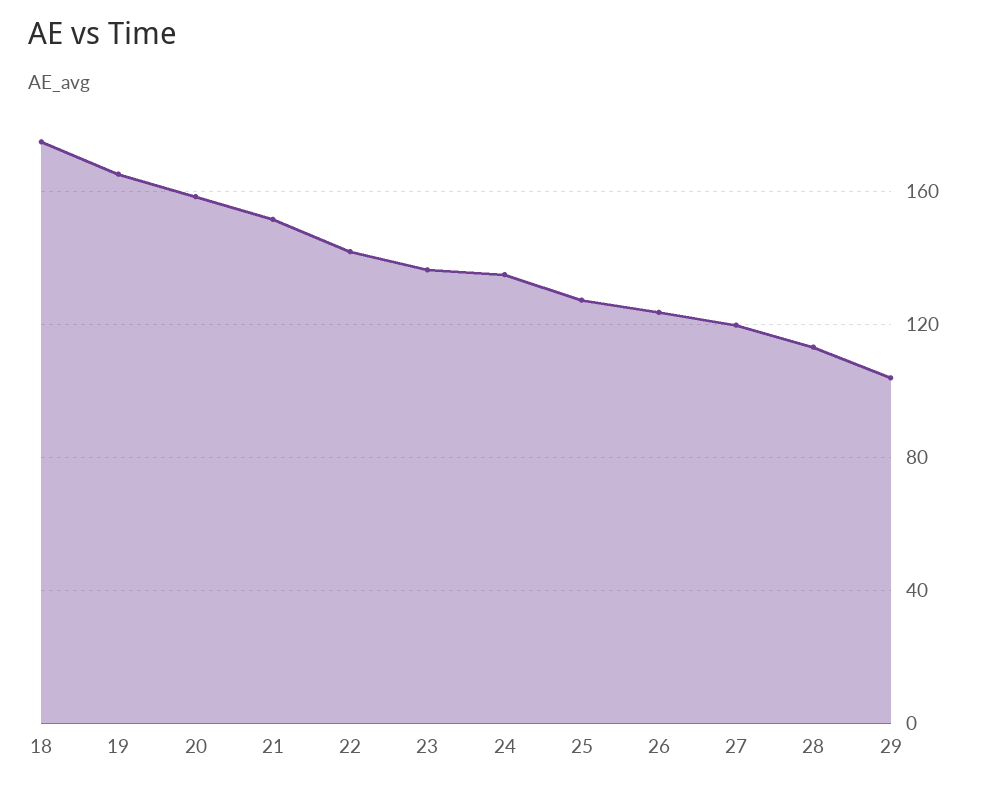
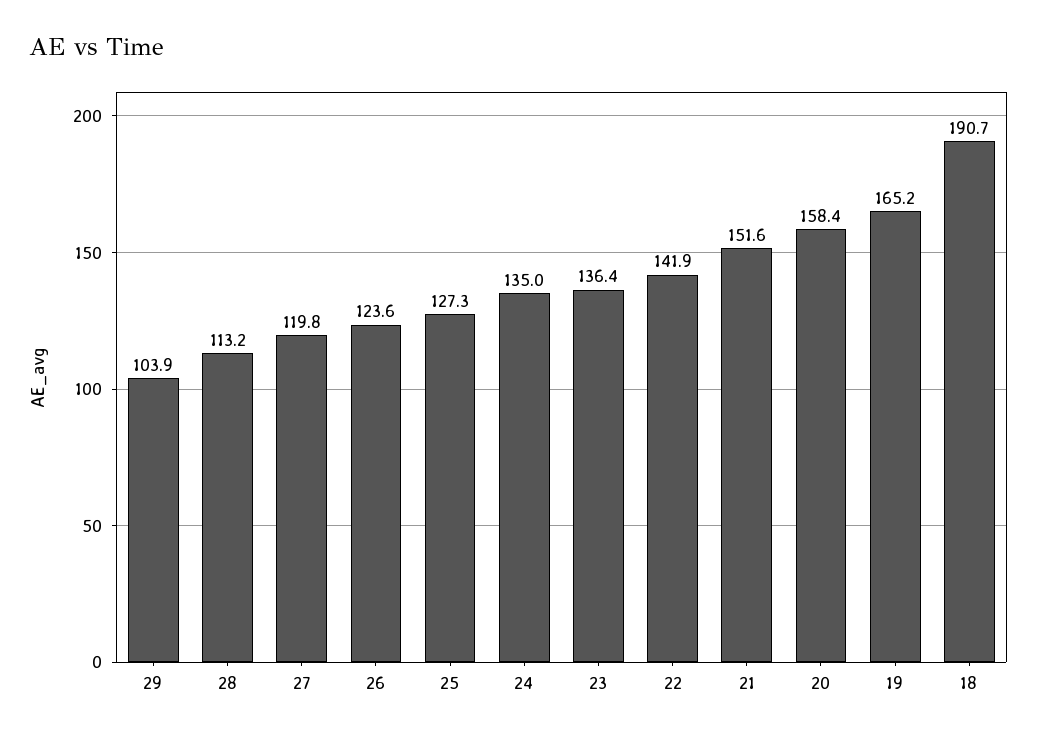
18: 175 -> 190.7

